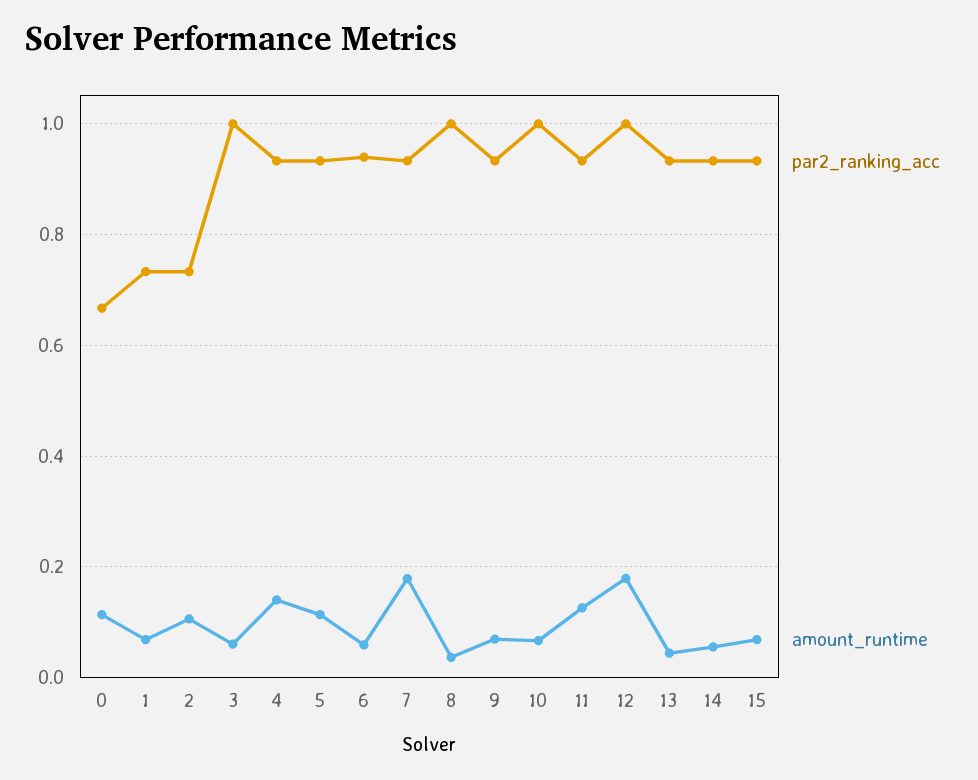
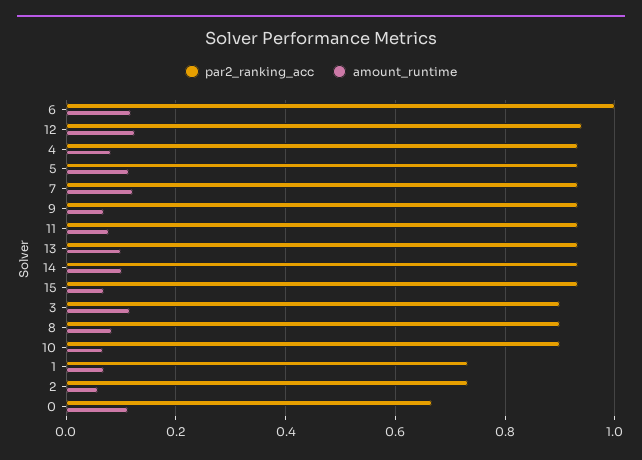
amount_runtime, 2: 0.1 -> 0.06
par2_ranking_acc, 3: 1 -> 0.9
amount_runtime, 3: 0.06 -> 0.12
amount_runtime, 4: 0.14 -> 0.08
par2_ranking_acc, 6: 0.94 -> 1
amount_runtime, 6: 0.06 -> 0.12
amount_runtime, 7: 0.18 -> 0.12
par2_ranking_acc, 8: 1 -> 0.9
amount_runtime, 8: 0.04 -> 0.08
par2_ranking_acc, 10: 1 -> 0.9
amount_runtime, 11: 0.12 -> 0.08
par2_ranking_acc, 12: 1 -> 0.94
amount_runtime, 12: 0.18 -> 0.12
amount_runtime, 13: 0.04 -> 0.1
amount_runtime, 14: 0.06 -> 0.1

